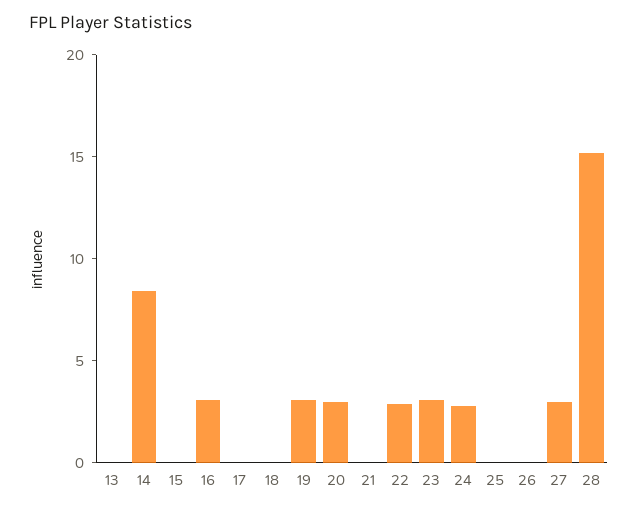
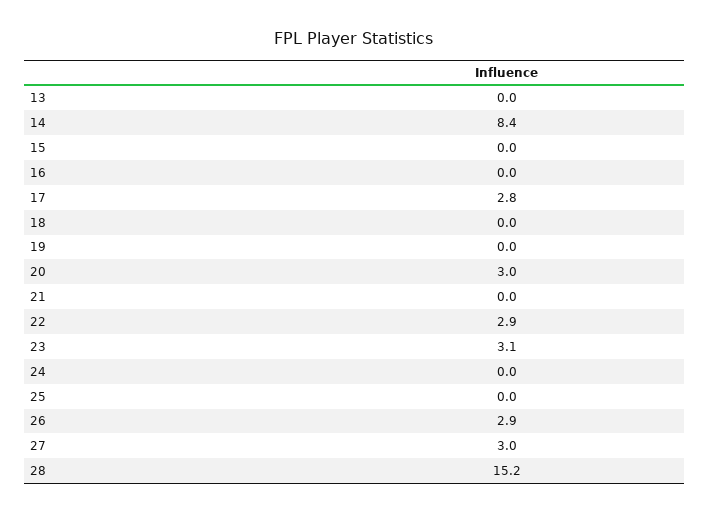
16: 3 -> 0
17: 0 -> 2.8
19: 3 -> 0
24: 3 -> 0
26: 0 -> 2.9

